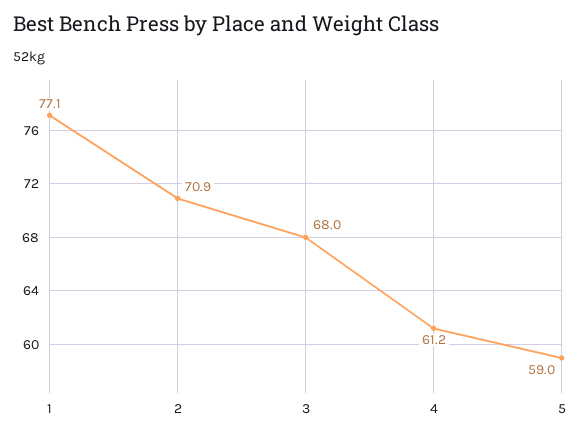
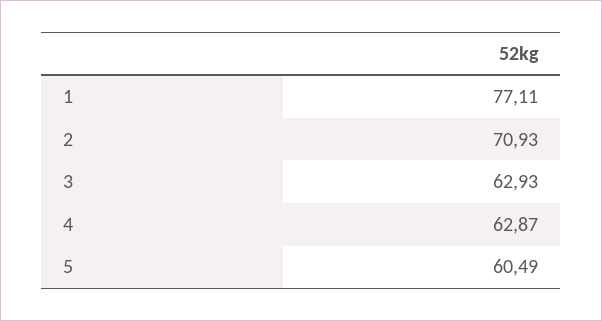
3: 68 -> 62.93
4: 61.2 -> 62.87
5: 59 -> 60.49

